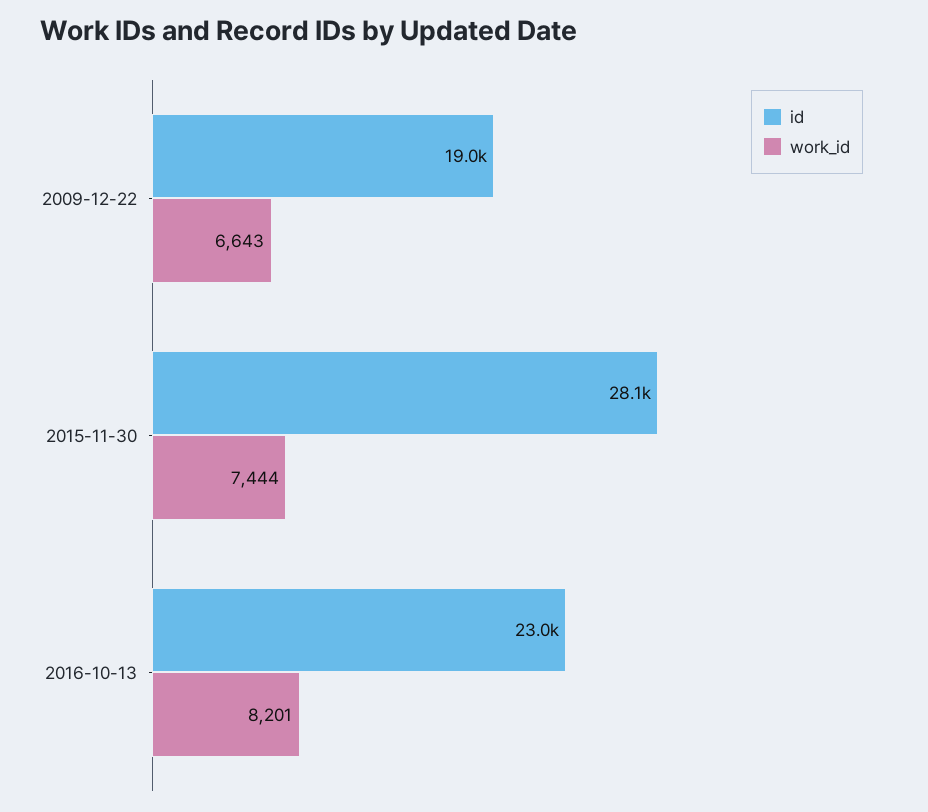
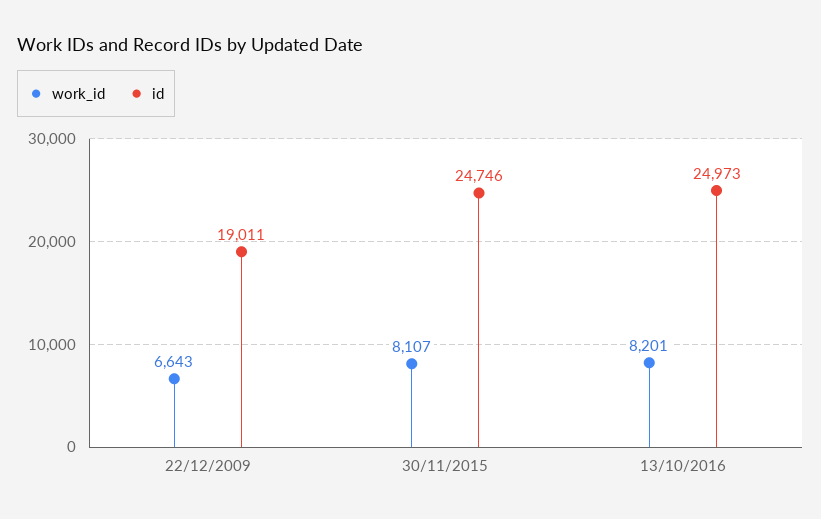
id, 2015-11-30: 28100 -> 24746
work_id, 2015-11-30: 7444 -> 8107
id, 2016-10-13: 23000 -> 24973

